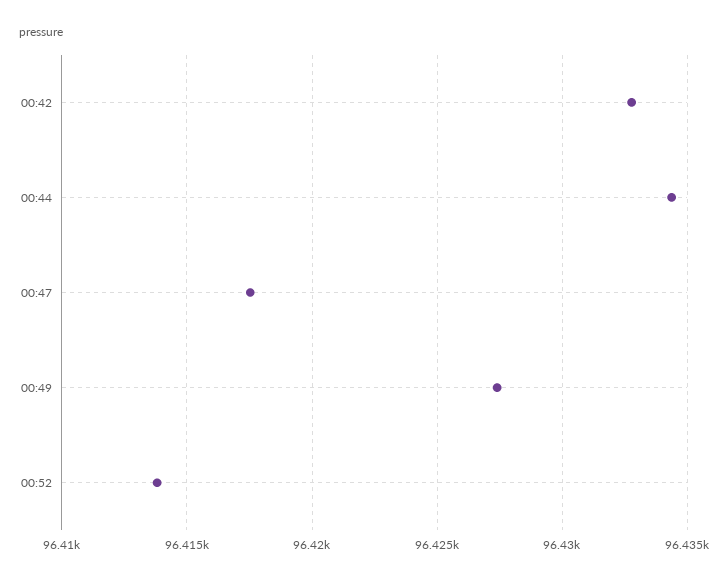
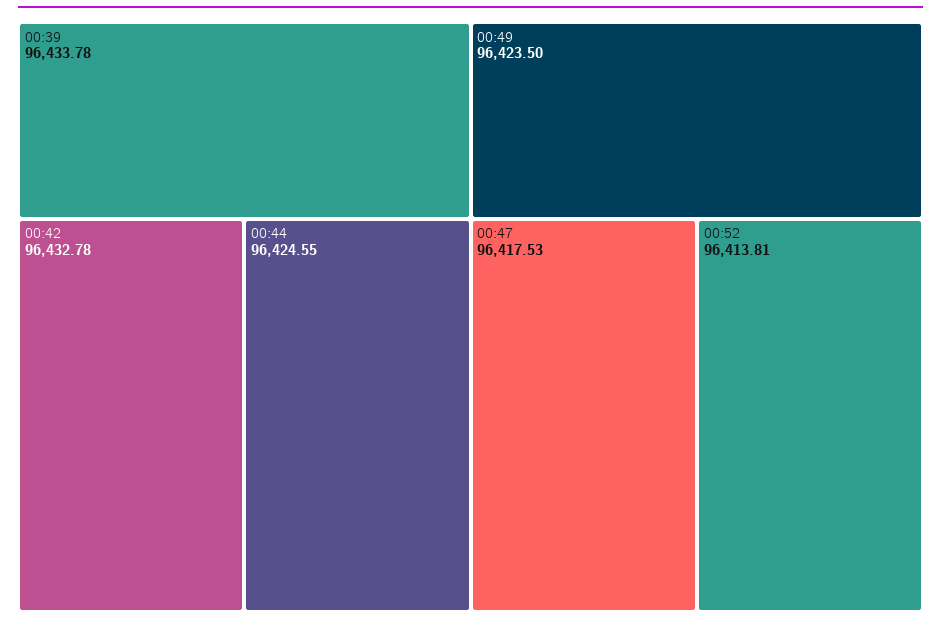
00:44: 96434.5 -> 96424.55
00:49: 96427.5 -> 96423.5
00:39: none -> 96433.78

